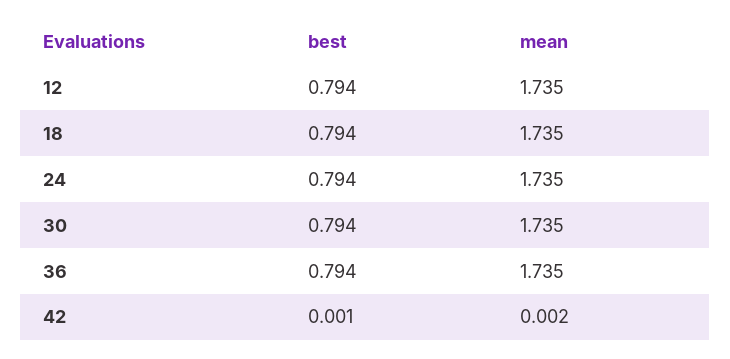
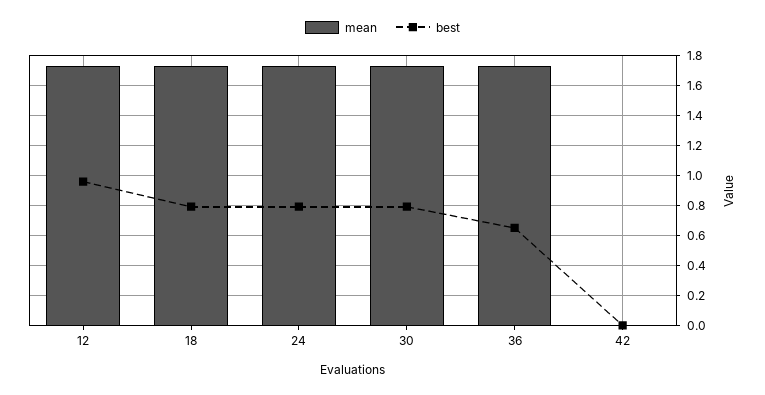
best, 12: 0.794 -> 0.95
best, 36: 0.794 -> 0.65

